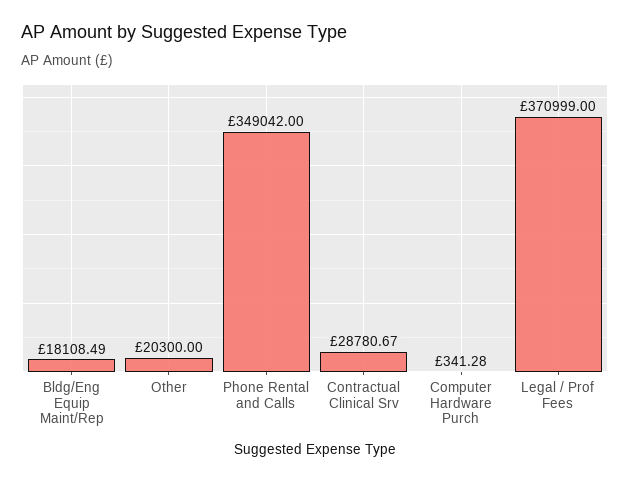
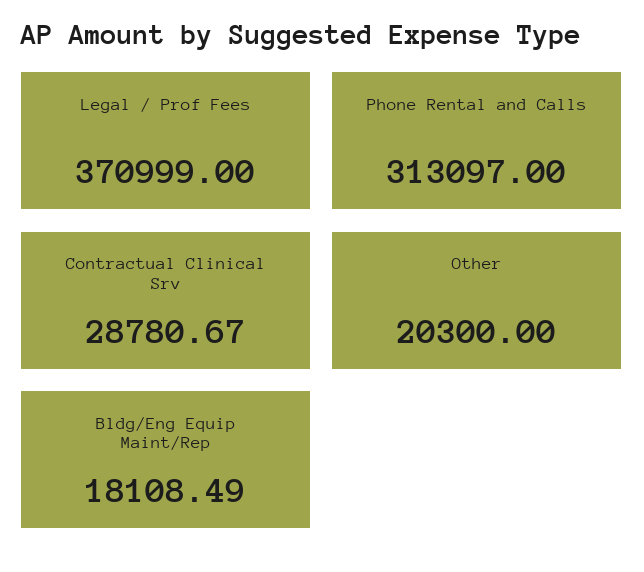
Phone Rental and Calls: 349042 -> 313097
Computer Hardware Purch: 341.28 -> none

